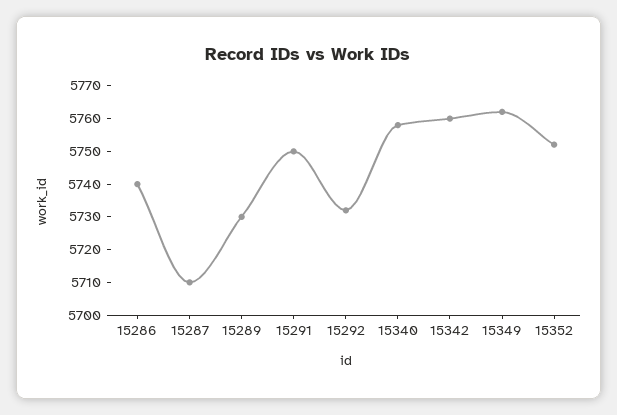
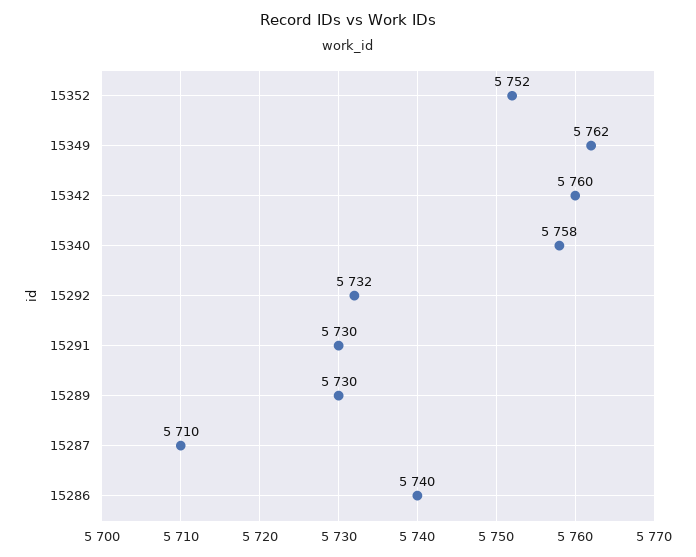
15291: 5750 -> 5730

